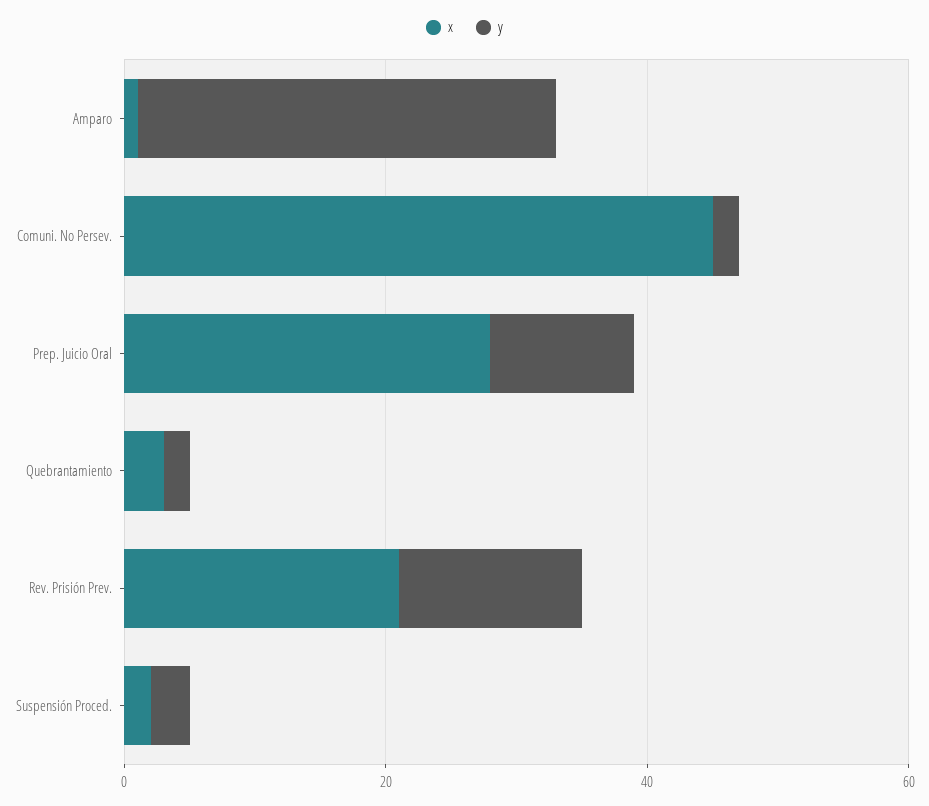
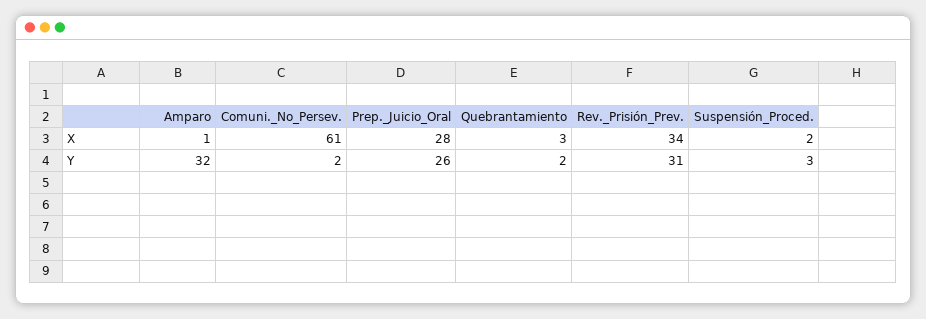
x, Comuni. No Persev.: 45 -> 61
y, Prep. Juicio Oral: 10 -> 26
x, Rev. Prisión Prev.: 20 -> 34
y, Rev. Prisión Prev.: 15 -> 31

